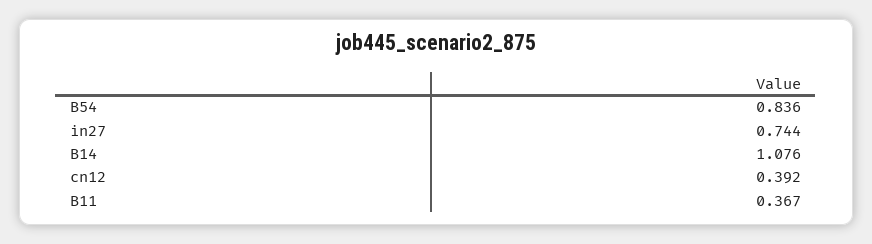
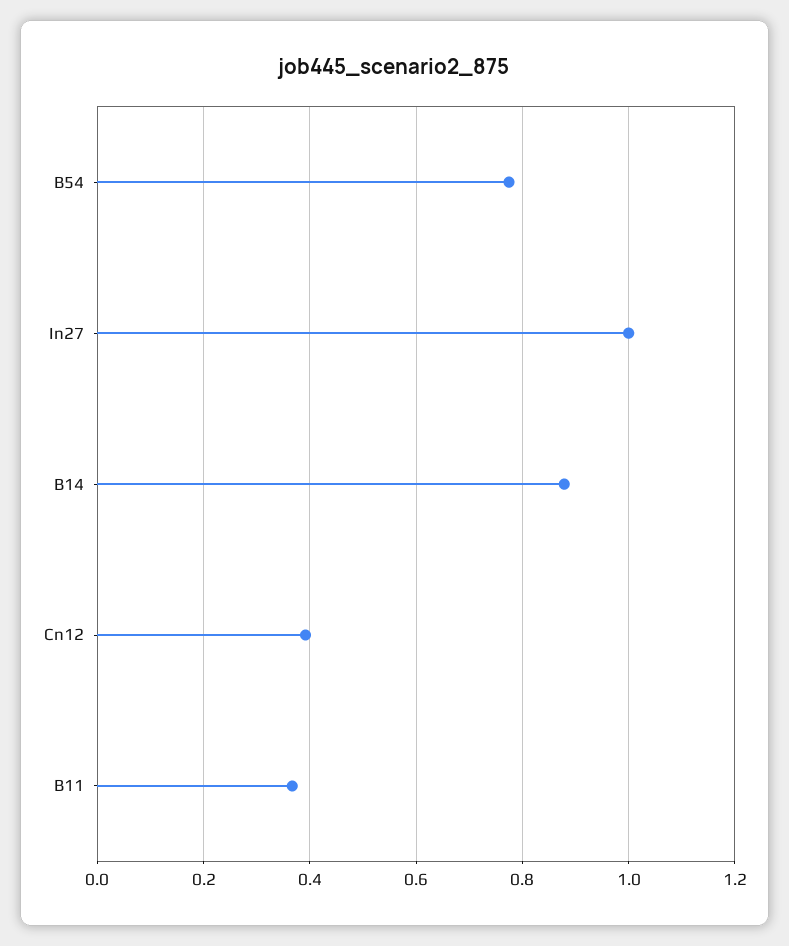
B54: 0.836 -> 0.78
in27: 0.744 -> 1
B14: 1.076 -> 0.88

